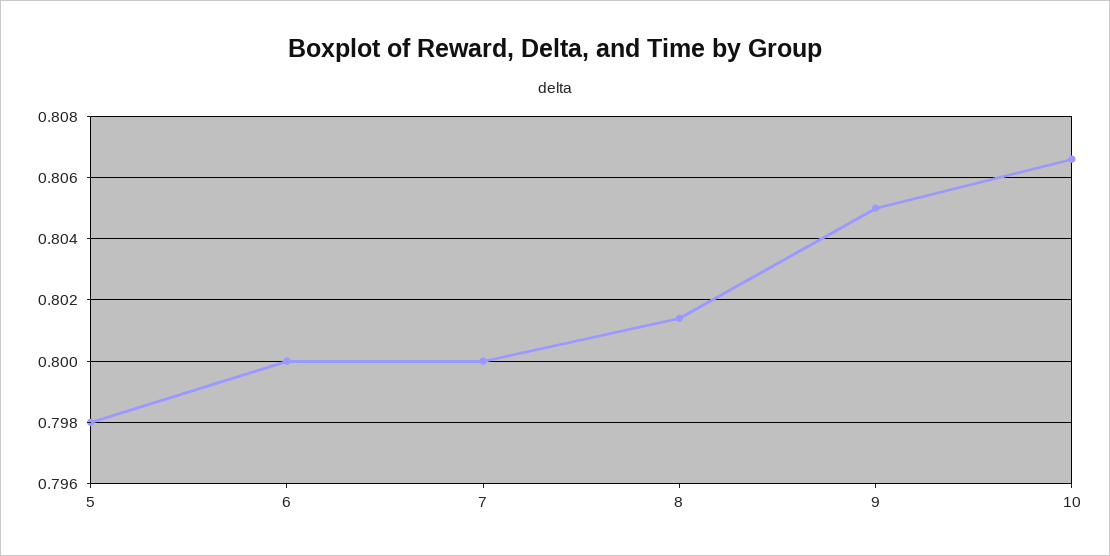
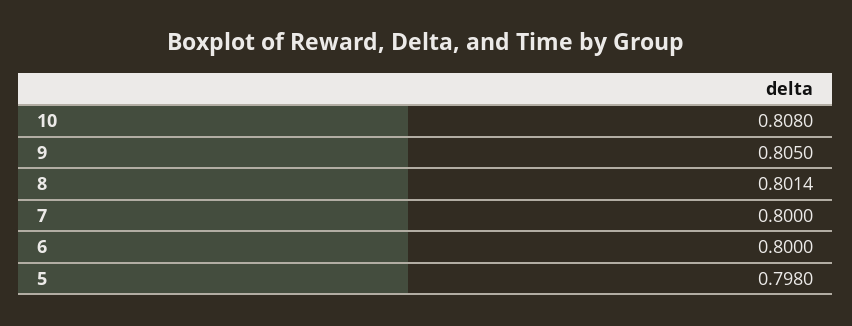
10: 0.8065 -> 0.808

